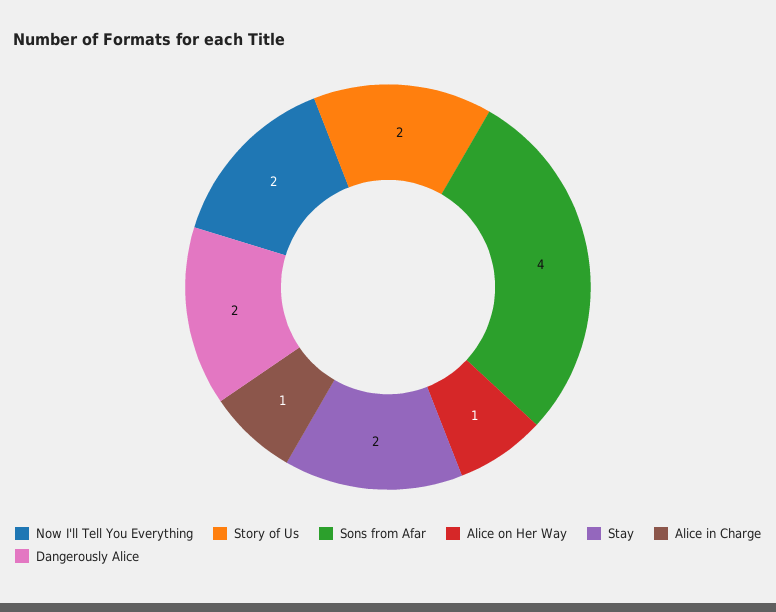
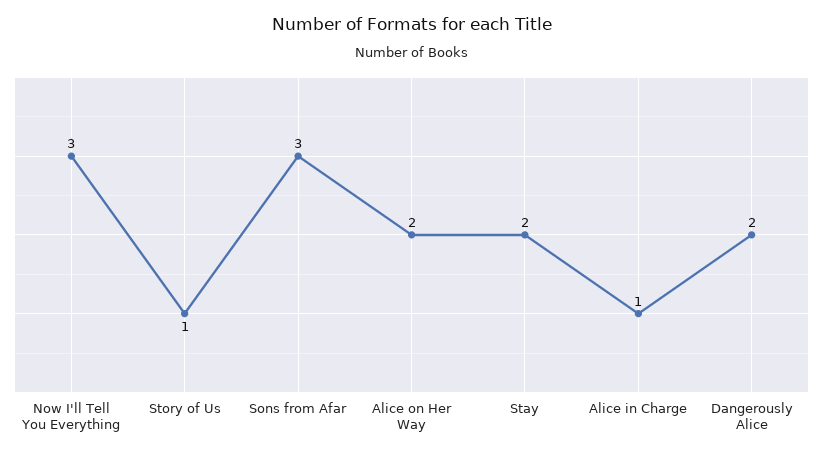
Now I'll Tell You Everything: 2 -> 3
Story of Us: 2 -> 1
Sons from Afar: 4 -> 3
Alice on Her Way: 1 -> 2

